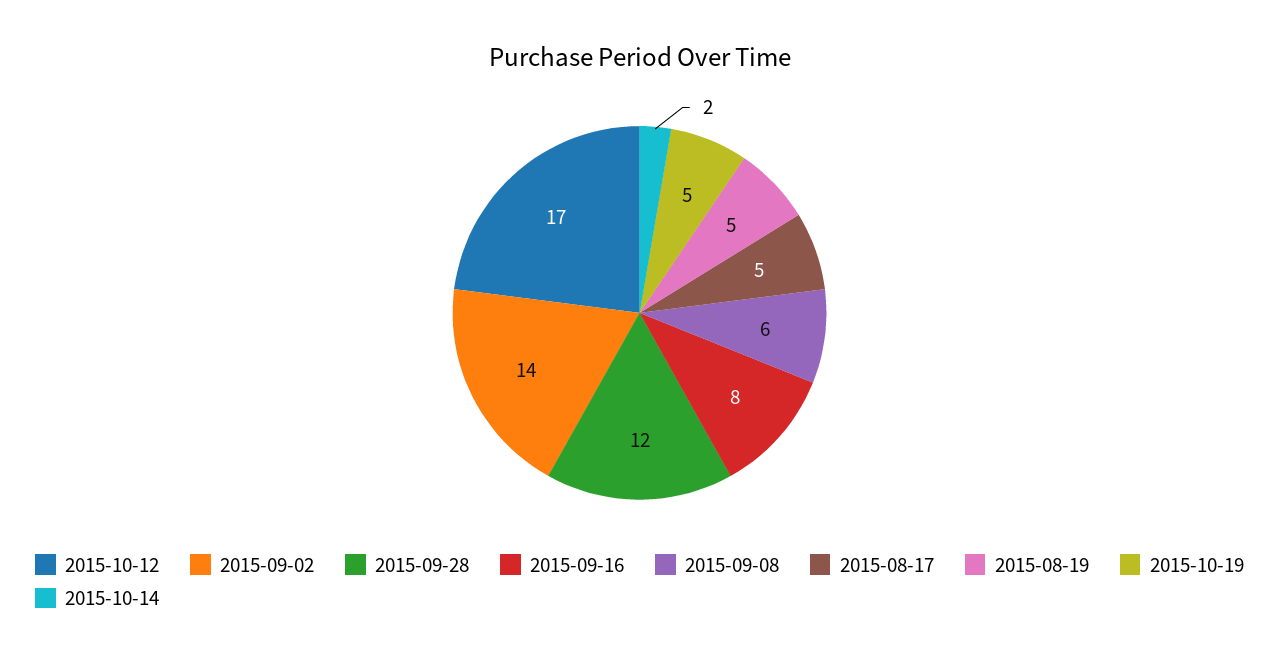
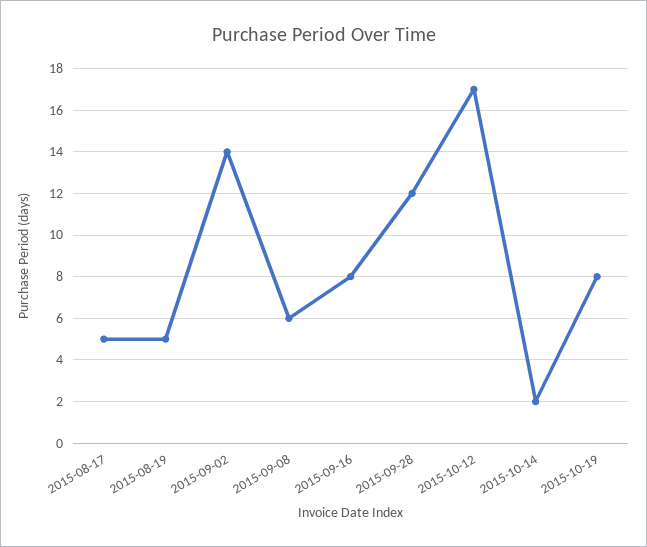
2015-10-19: 5 -> 8

